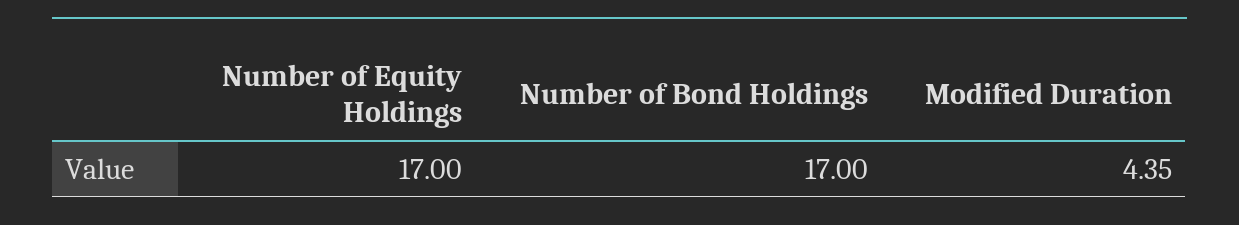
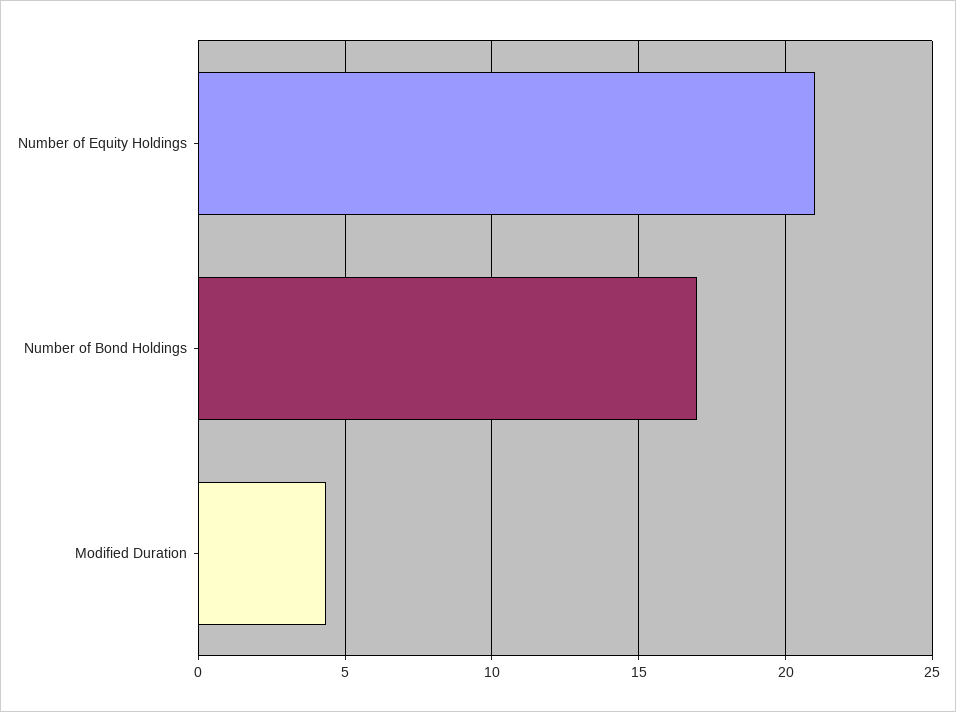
Number of Equity Holdings: 17 -> 21

